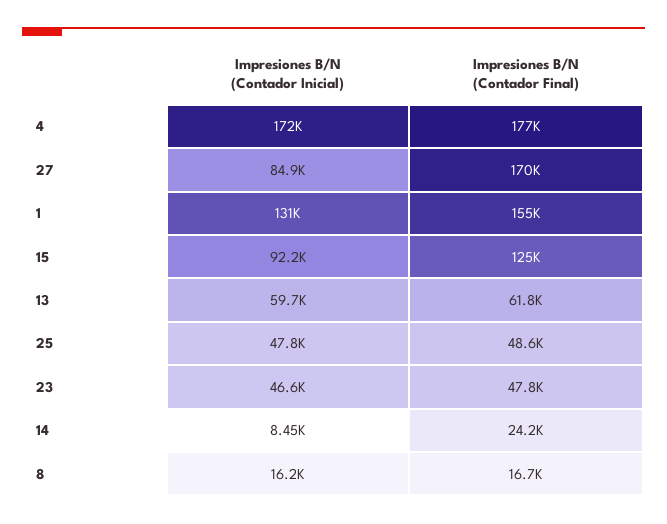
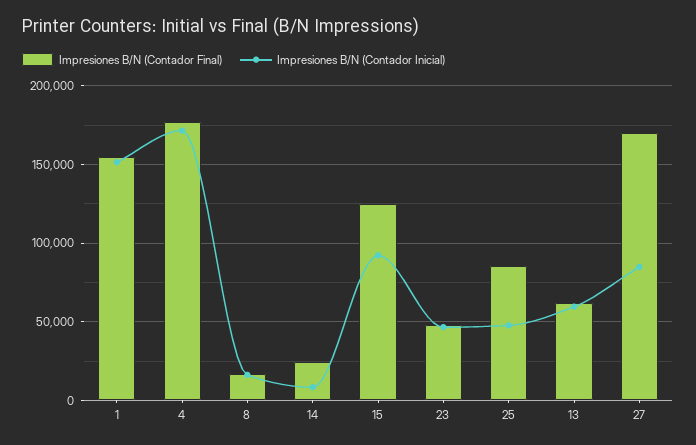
Impresiones B/N (Contador Inicial), 1: 131000 -> 150000
Impresiones B/N (Contador Final), 25: 48600 -> 85000

